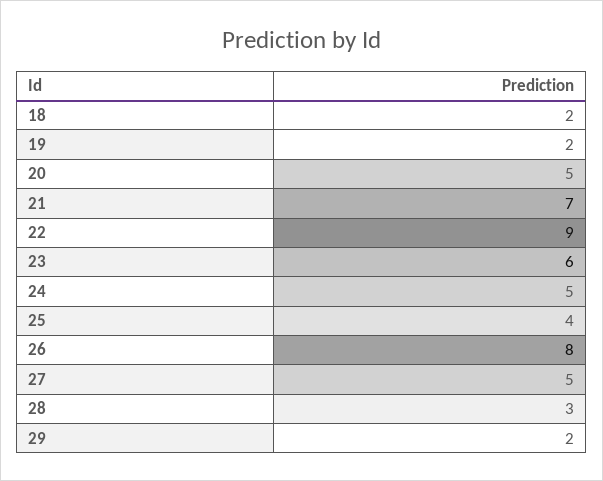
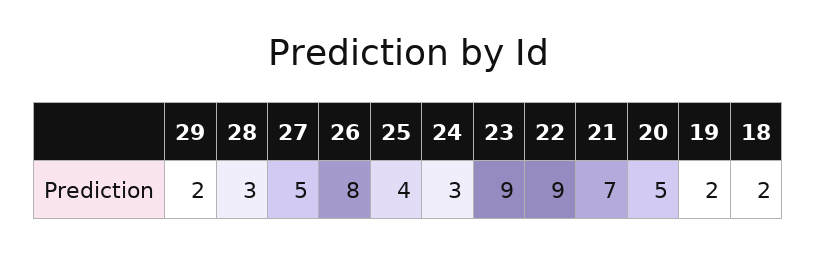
23: 6 -> 9
24: 5 -> 3

